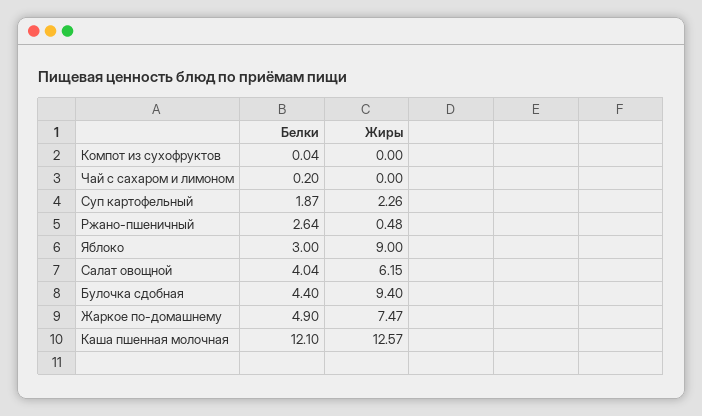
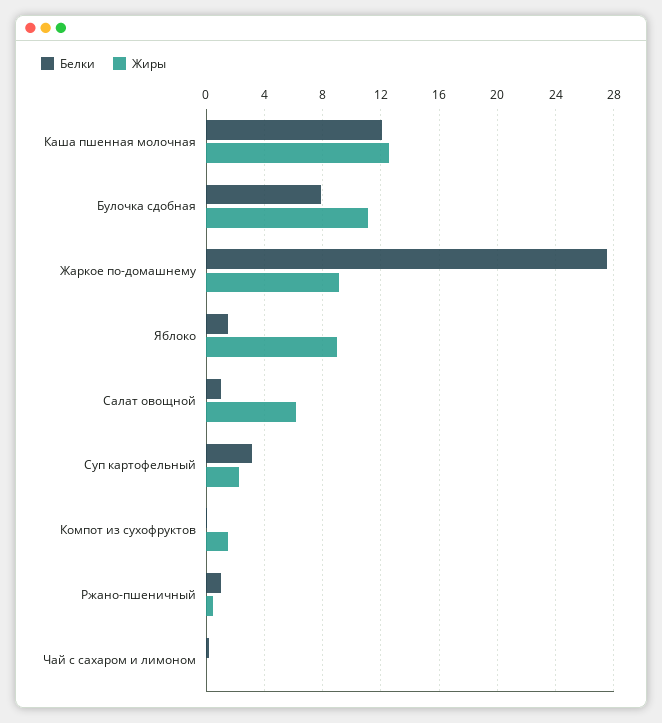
Жиры, Компот из сухофруктов: 0 -> 1.5
Белки, Суп картофельный: 1.87 -> 3
Белки, Ржано-пшеничный: 2.64 -> 1
Белки, Яблоко: 3 -> 1.5
Белки, Салат овощной: 4.04 -> 1
Белки, Булочка сдобная: 4.4 -> 8
Жиры, Булочка сдобная: 9.4 -> 11
Белки, Жаркое по-домашнему: 4.9 -> 27.5
Жиры, Жаркое по-домашнему: 7.47 -> 9

